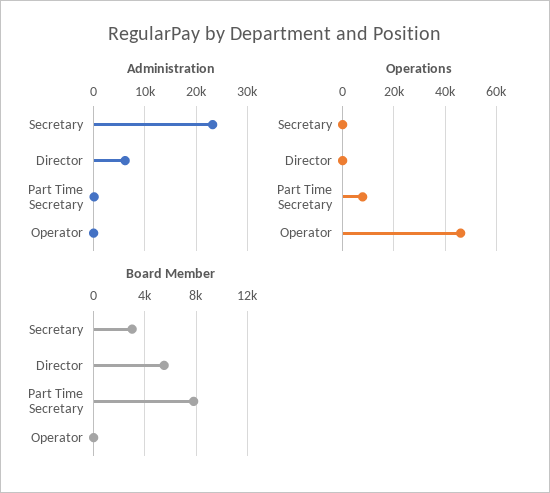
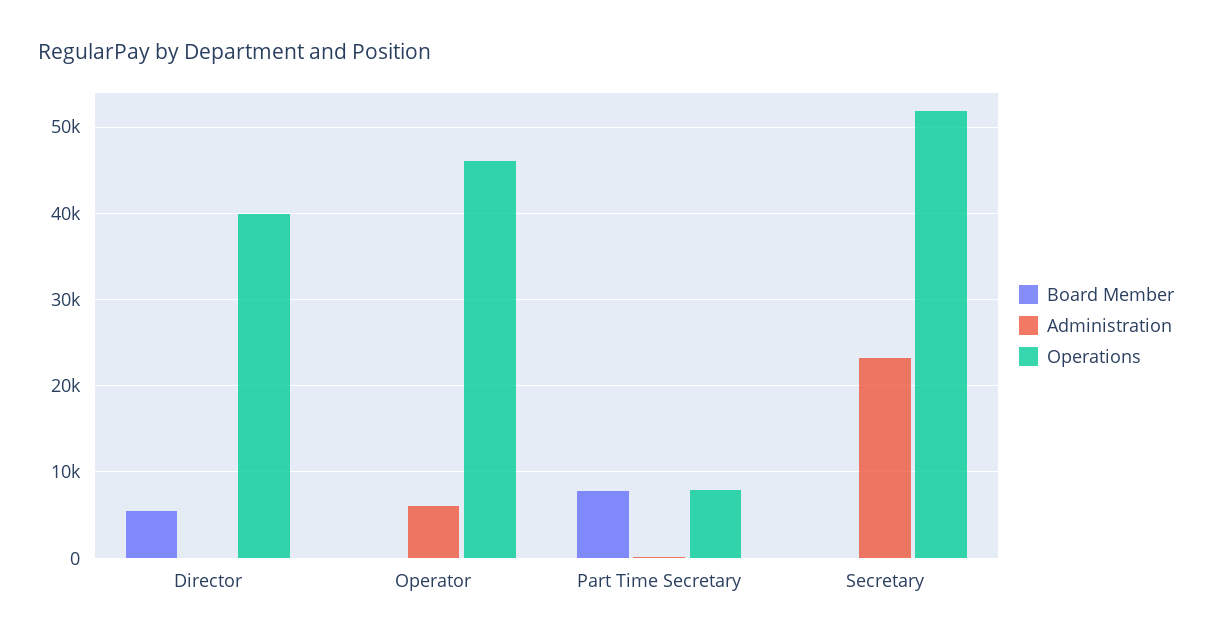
Administration, Director: 6000 -> 0
Administration, Operator: 0 -> 6000
Operations, Secretary: 0 -> 52000
Operations, Director: 0 -> 40000
Board Member, Secretary: 3000 -> 0

